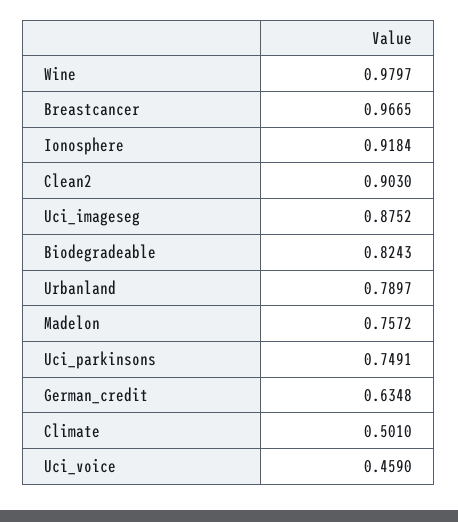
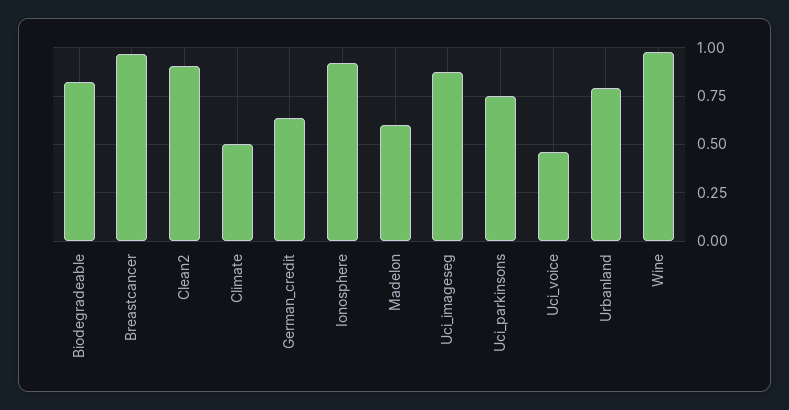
Madelon: 0.7572 -> 0.6

